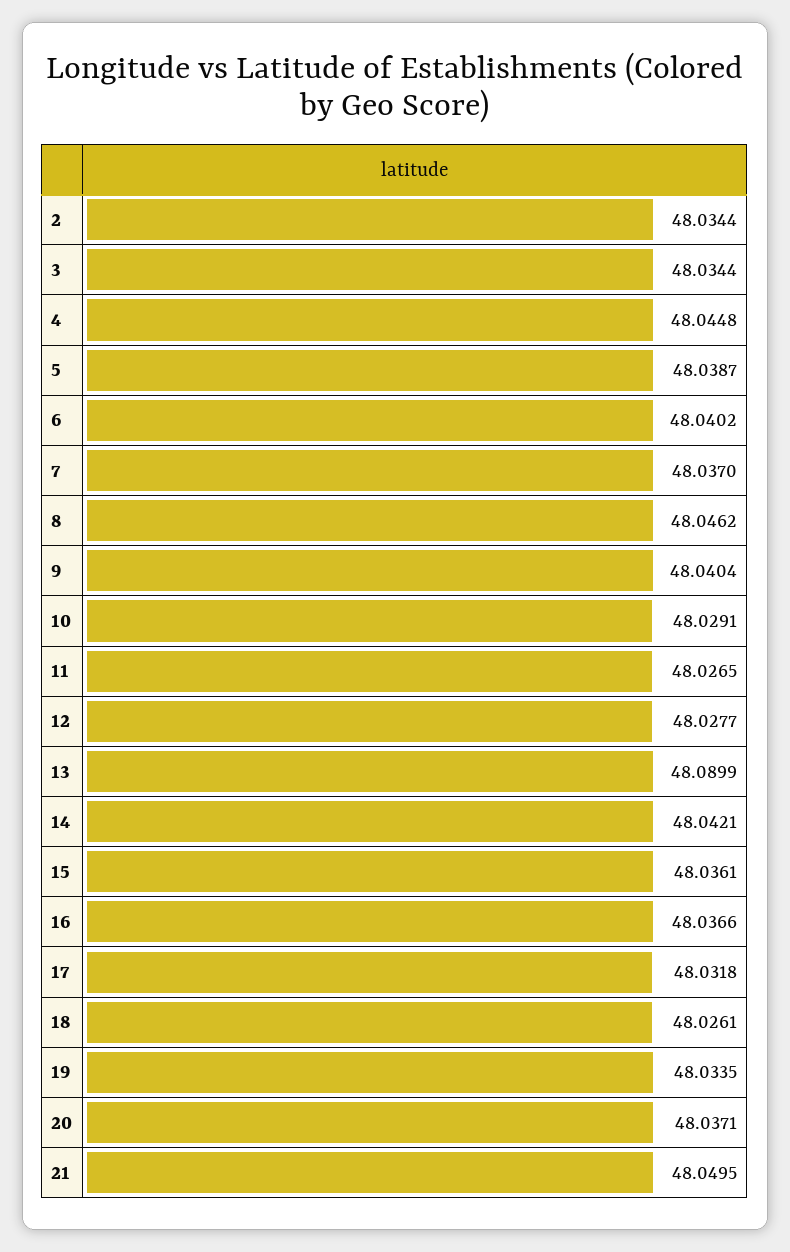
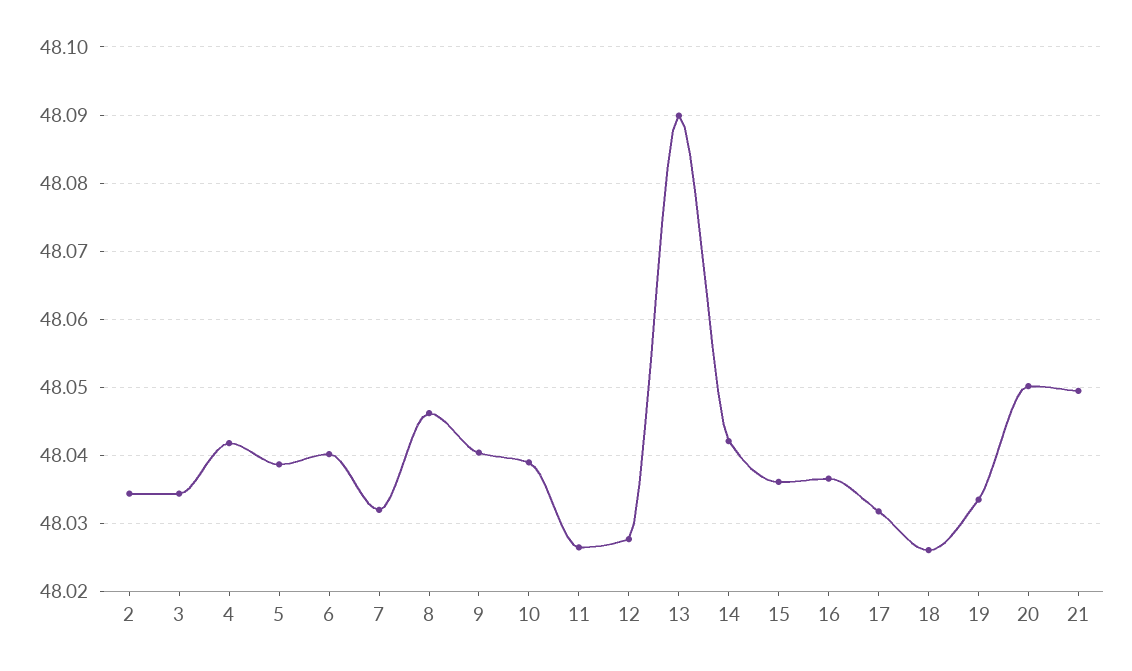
4: 48.0448 -> 48.042
7: 48.037 -> 48.032
10: 48.0291 -> 48.039
20: 48.0371 -> 48.05

